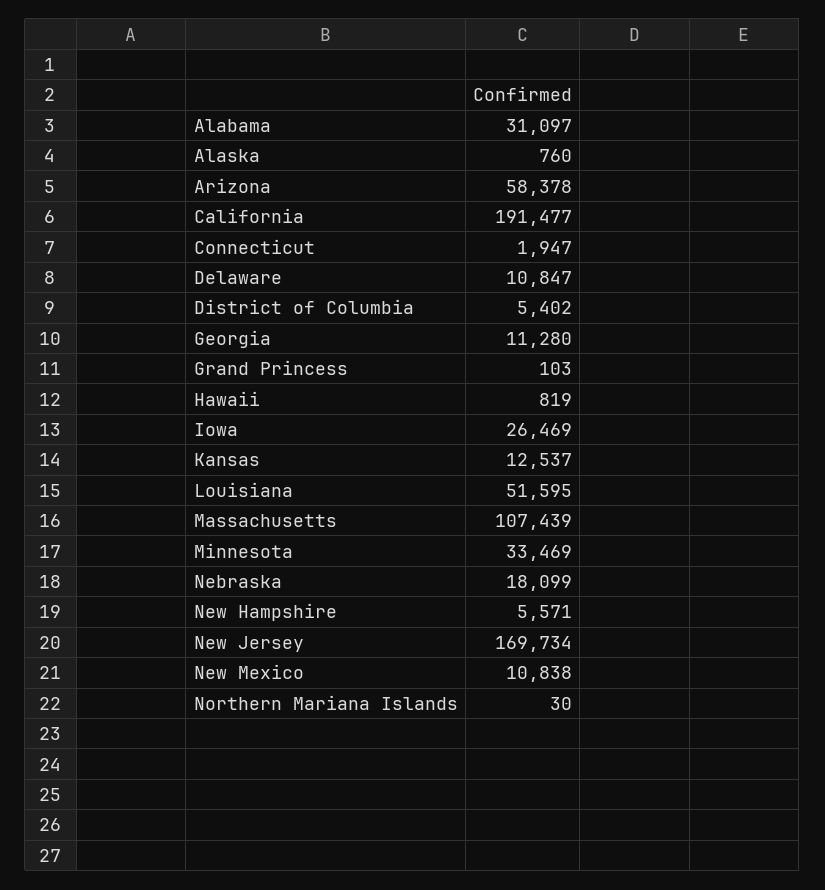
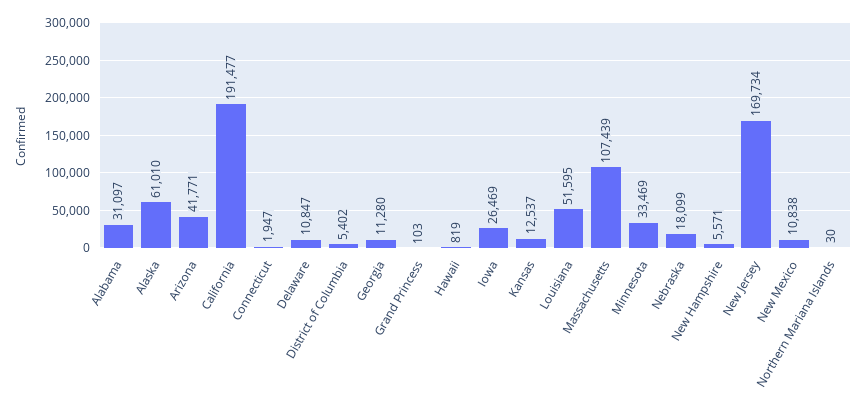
Alaska: 760 -> 61010
Arizona: 58378 -> 41771

